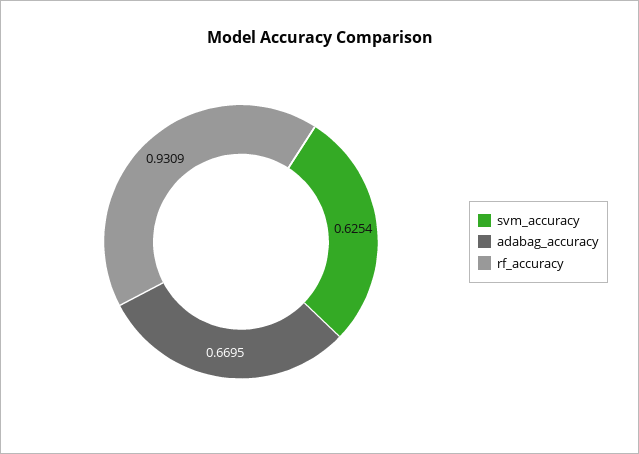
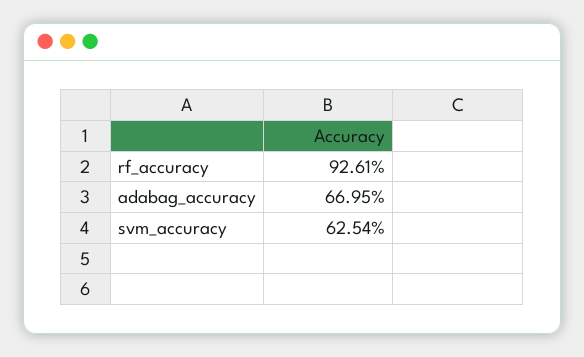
rf_accuracy: 0.9309 -> 0.9261

